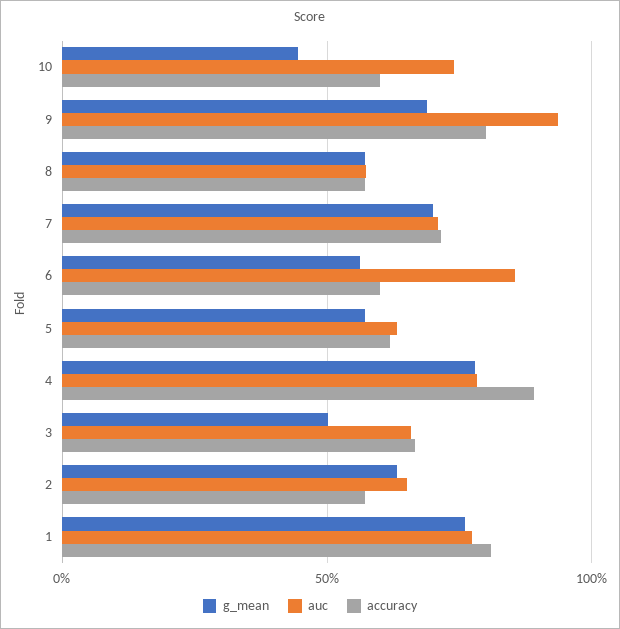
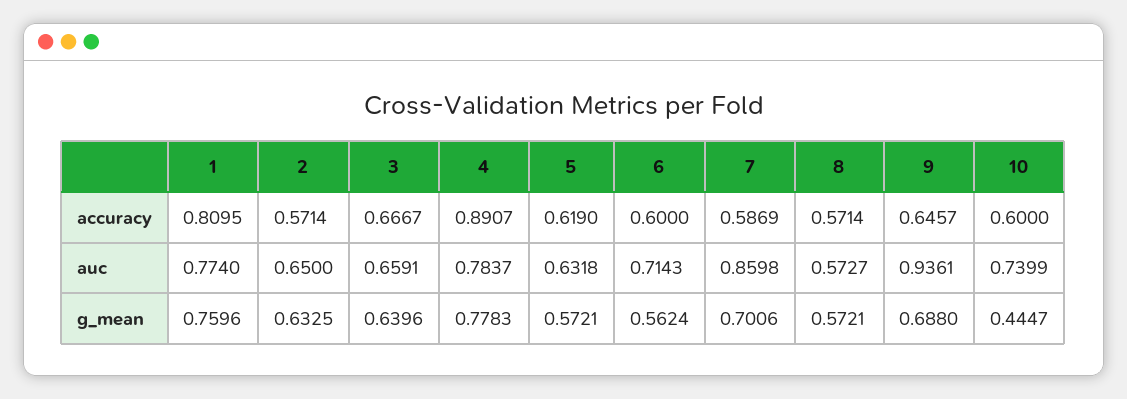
accuracy, 9: 0.8 -> 0.6457
auc, 7: 0.7 -> 0.8598
accuracy, 7: 0.7 -> 0.5869
auc, 6: 0.85 -> 0.7143
g_mean, 3: 0.5 -> 0.6396

